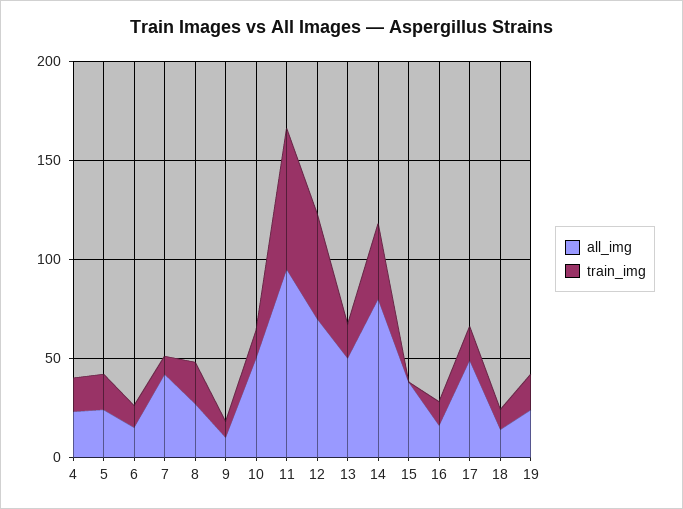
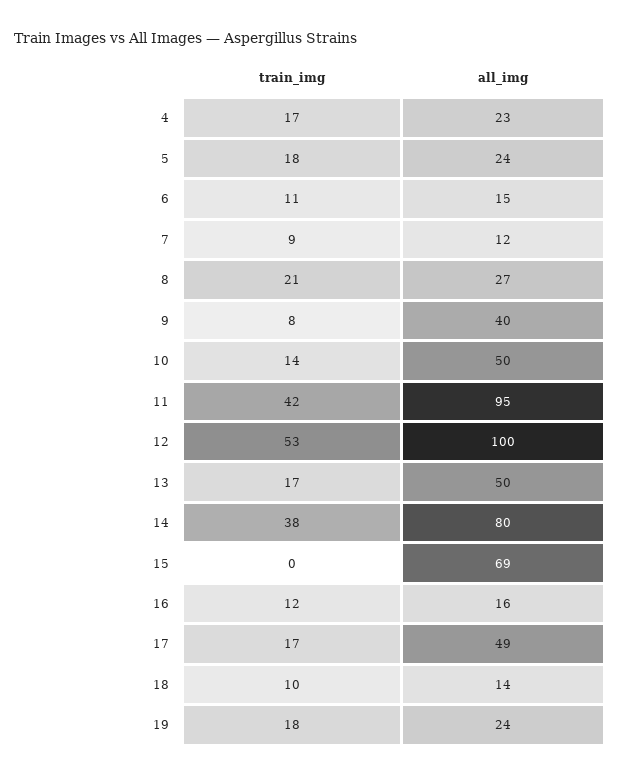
all_img, 7: 40 -> 12
all_img, 9: 10 -> 40
train_img, 11: 70 -> 42
all_img, 12: 70 -> 100
all_img, 15: 40 -> 69

